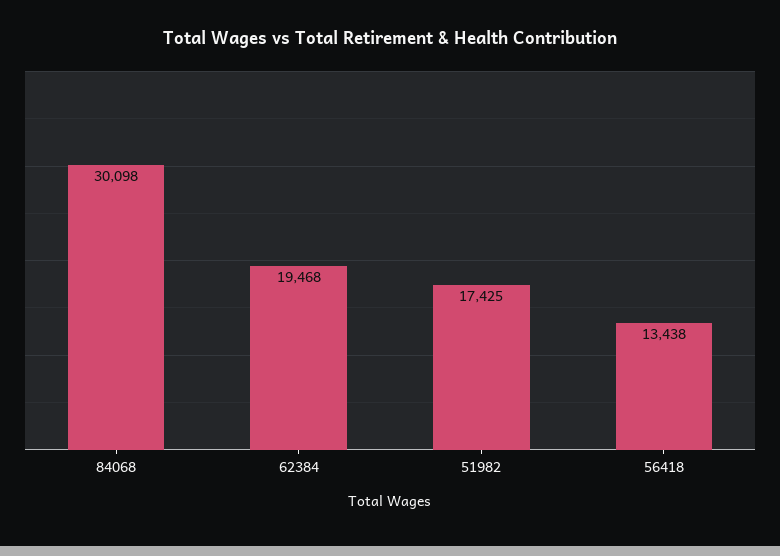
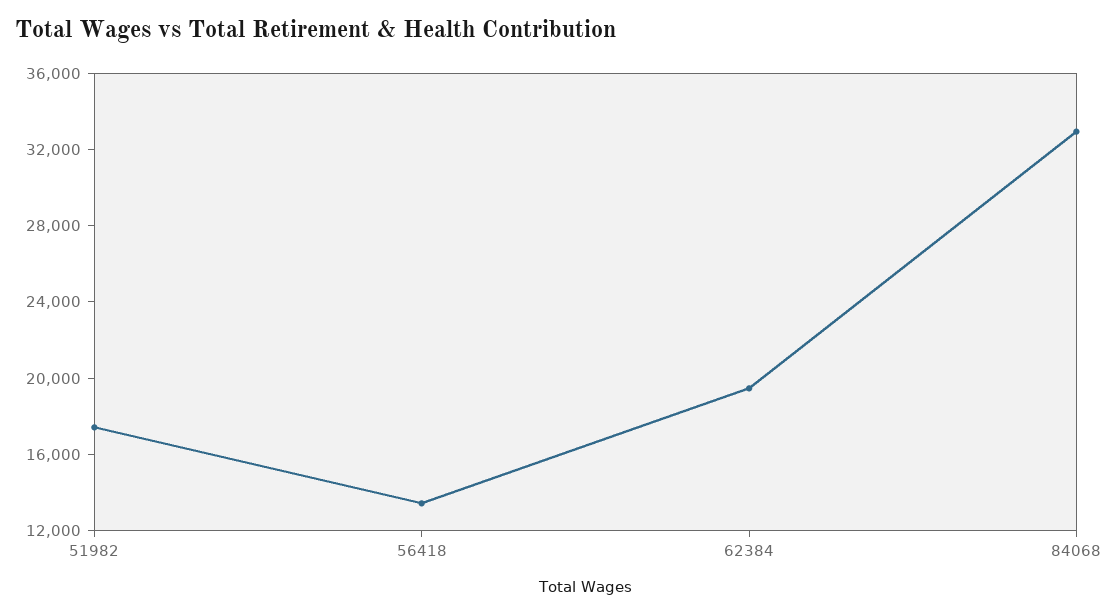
84068: 30098 -> 33000

